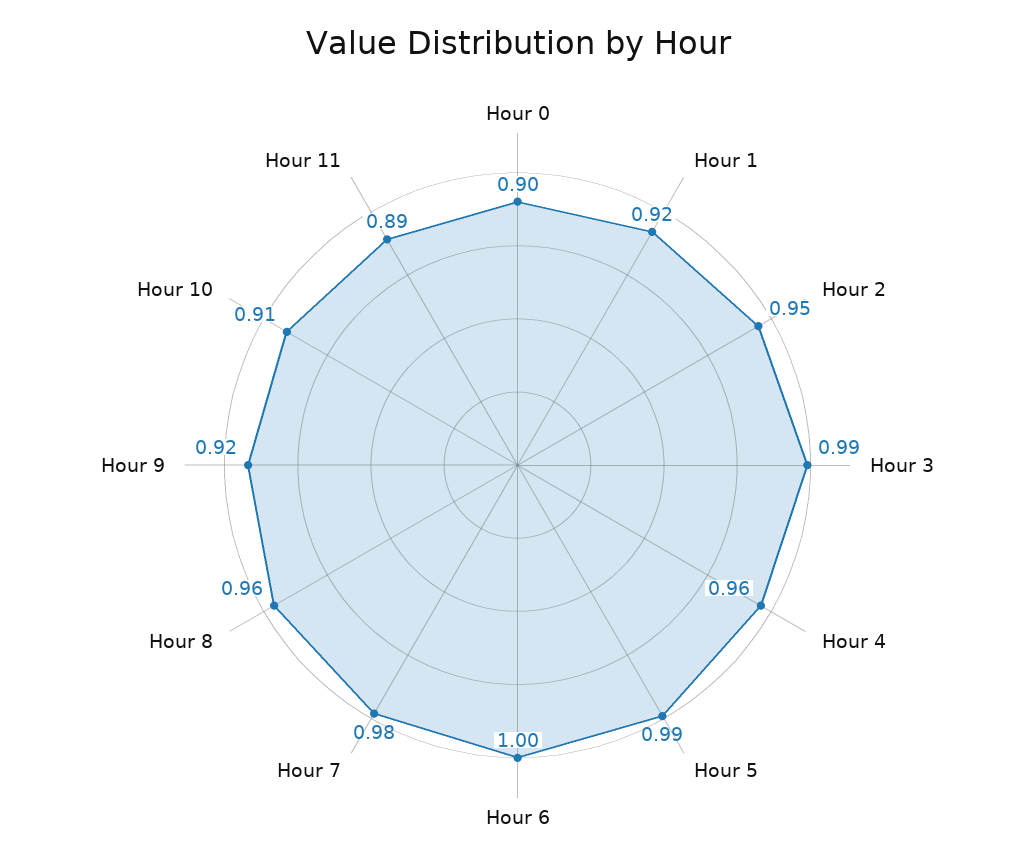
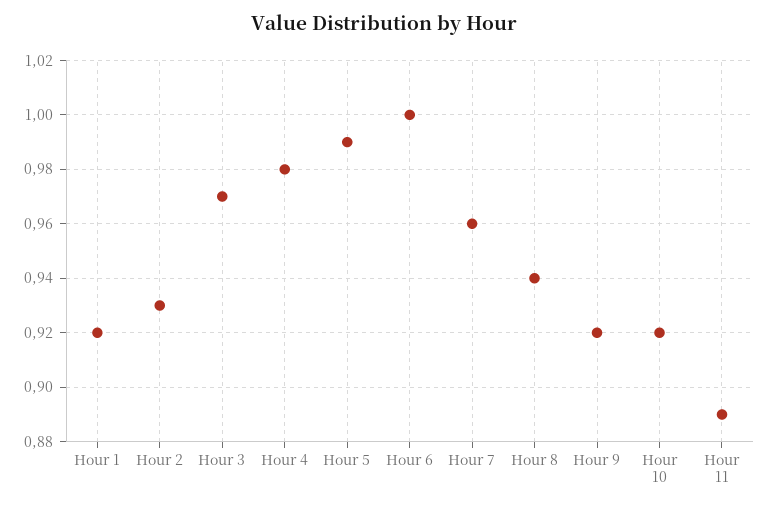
Hour 0: 0.9 -> none
Hour 2: 0.95 -> 0.93
Hour 3: 0.99 -> 0.97
Hour 4: 0.96 -> 0.98
Hour 7: 0.98 -> 0.96
Hour 8: 0.96 -> 0.94
Hour 10: 0.91 -> 0.92

